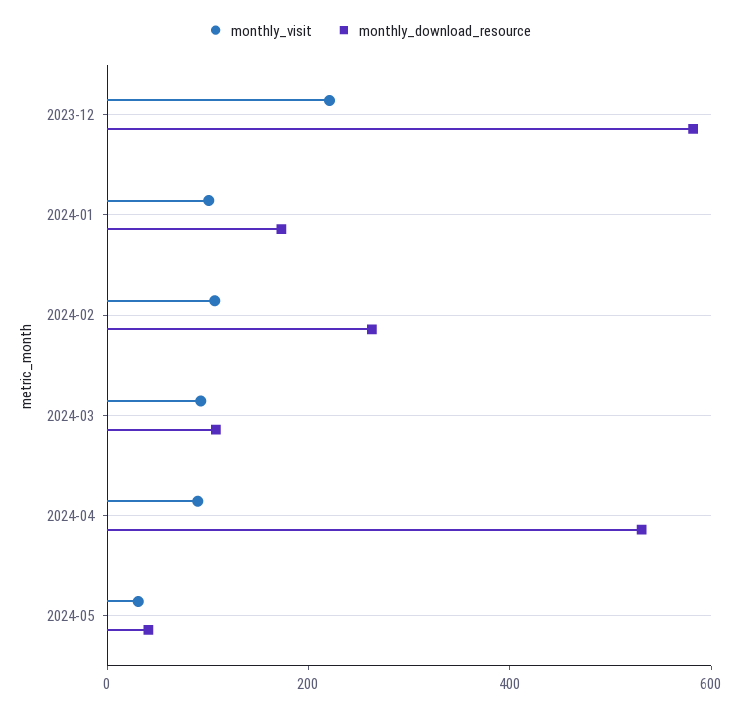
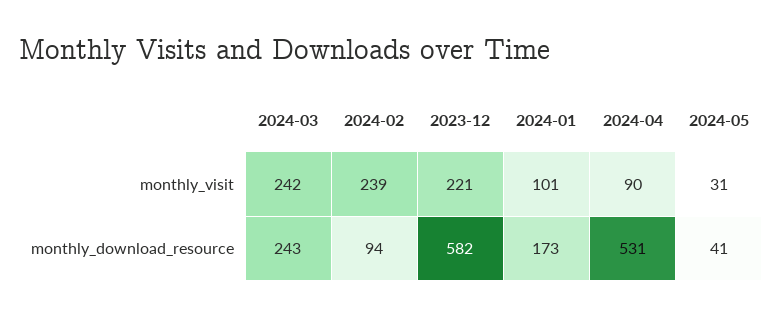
monthly_visit, 2024-02: 100 -> 239
monthly_download_resource, 2024-02: 250 -> 94
monthly_visit, 2024-03: 100 -> 242
monthly_download_resource, 2024-03: 100 -> 243

